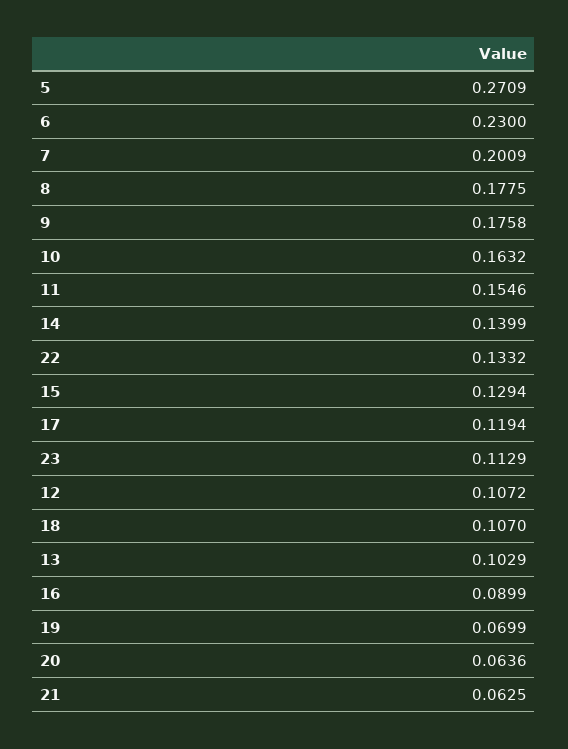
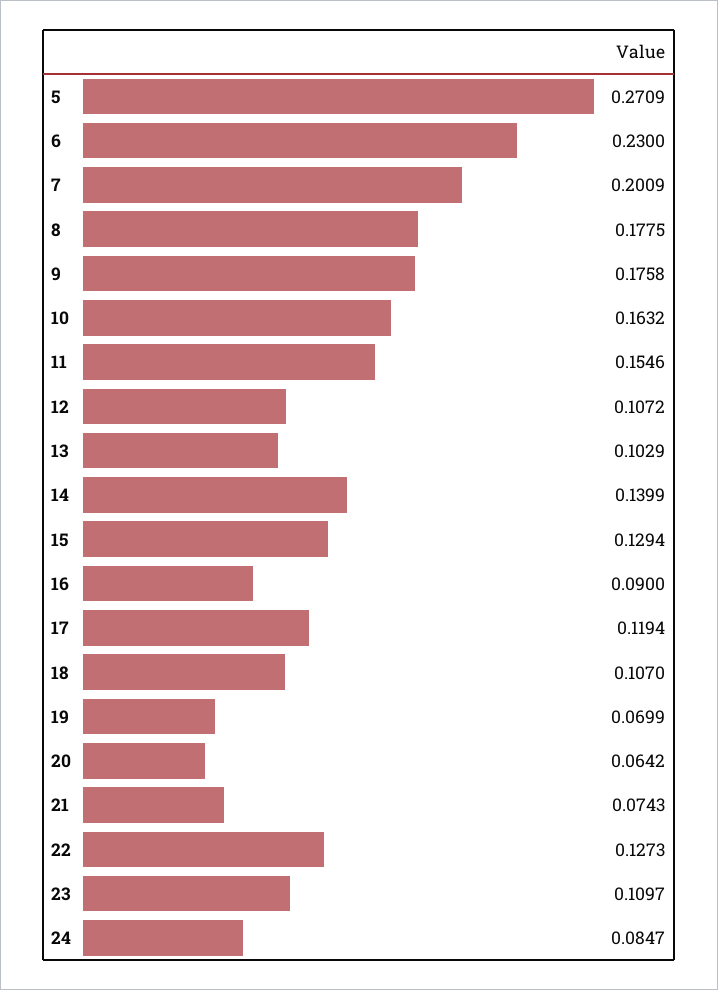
22: 0.1332 -> 0.1273
23: 0.1129 -> 0.1097
16: 0.0899 -> 0.09
20: 0.0636 -> 0.0642
21: 0.0625 -> 0.0743
24: none -> 0.0847

